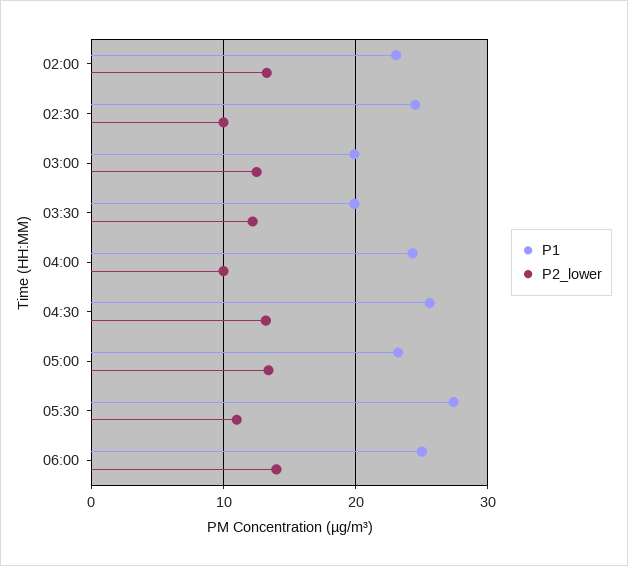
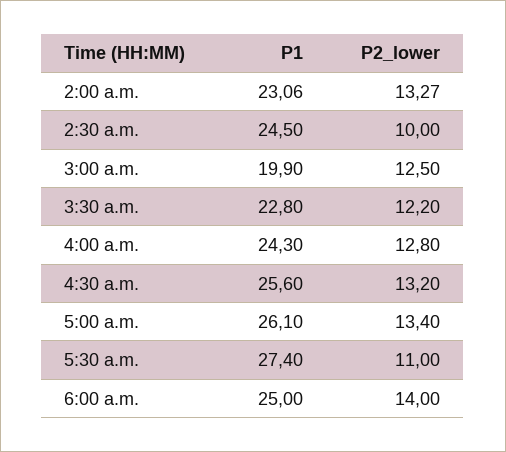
P1, 03:30: 20 -> 22.8
P2_lower, 04:00: 10 -> 12.8
P1, 05:00: 23 -> 26.1

